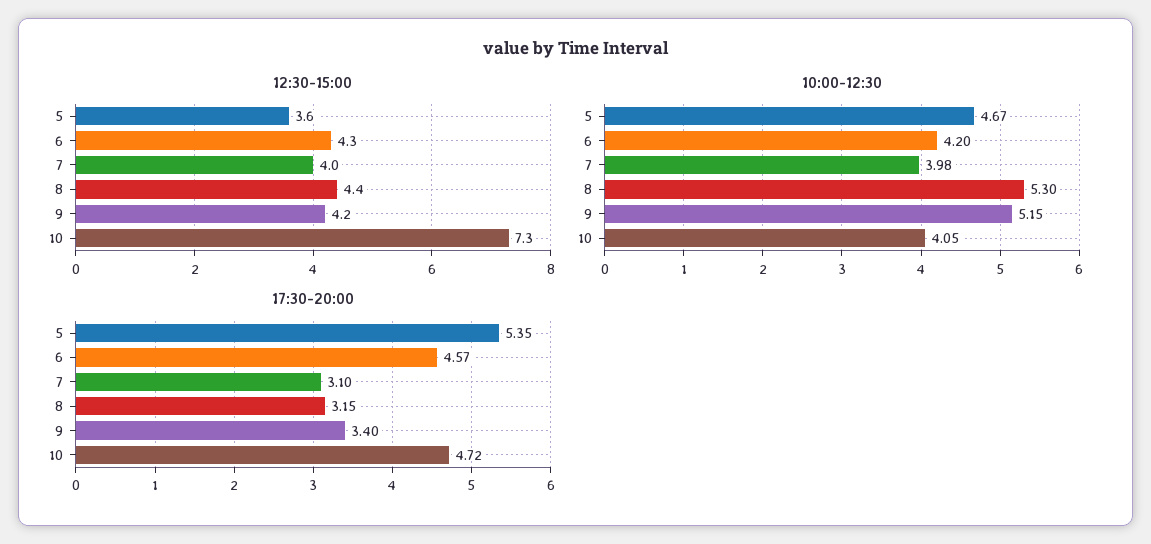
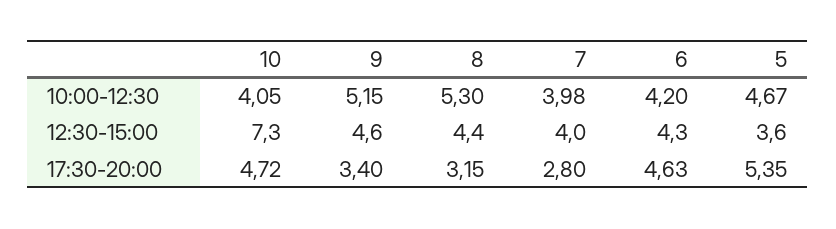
12:30-15:00, 9: 4.2 -> 4.6
17:30-20:00, 6: 4.57 -> 4.63
17:30-20:00, 7: 3.1 -> 2.8

